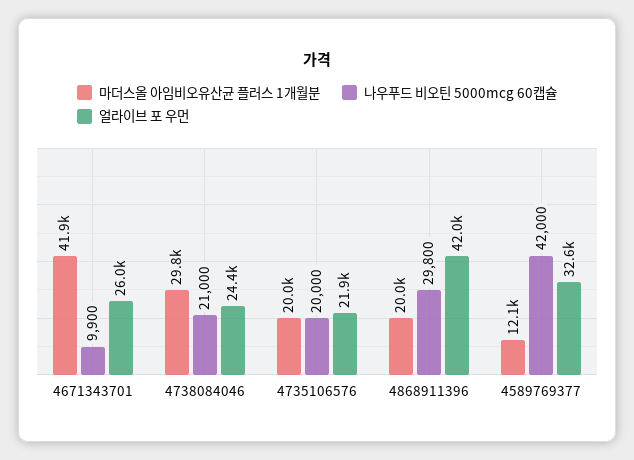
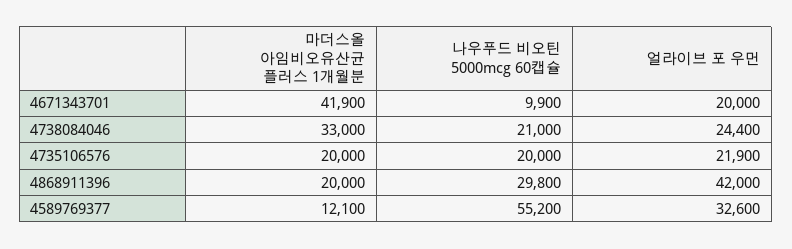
얼라이브 포 우먼, 4671343701: 26000 -> 20000
마더스올 아임비오유산균 플러스 1개월분, 4738084046: 29800 -> 33000
나우푸드 비오틴 5000mcg 60캡슐, 4589769377: 42000 -> 55200

